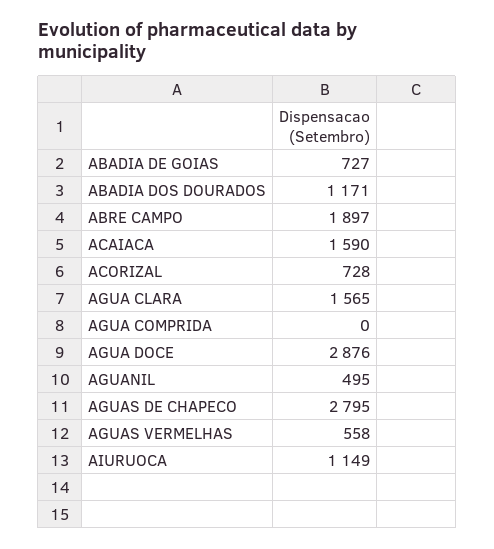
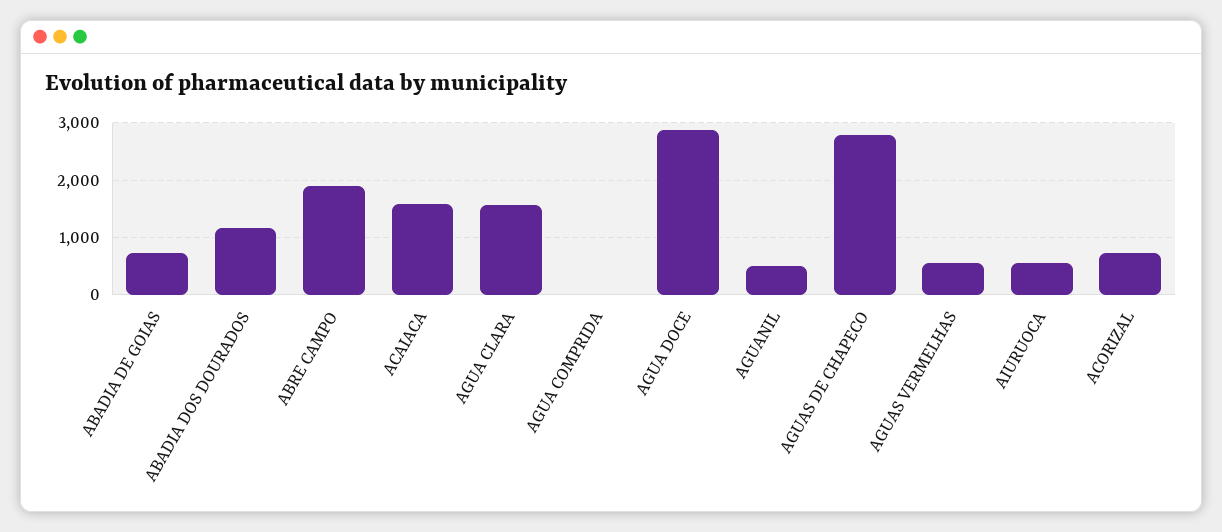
AIURUOCA: 1149 -> 600

